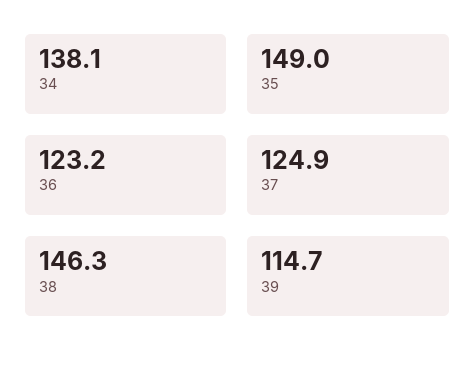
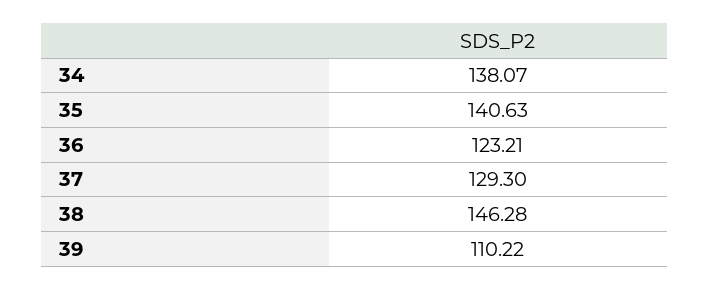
35: 149 -> 140.63
37: 124.9 -> 129.3
39: 114.7 -> 110.22

